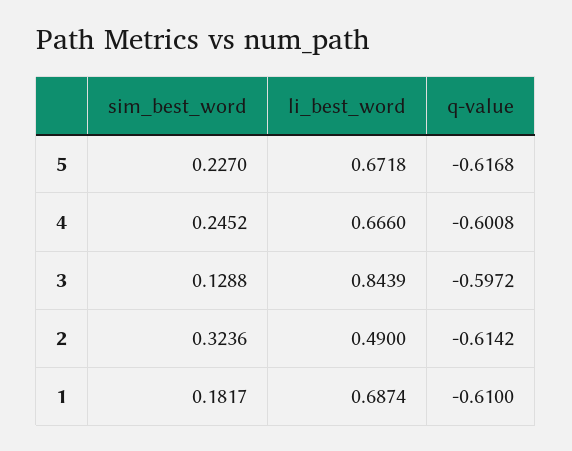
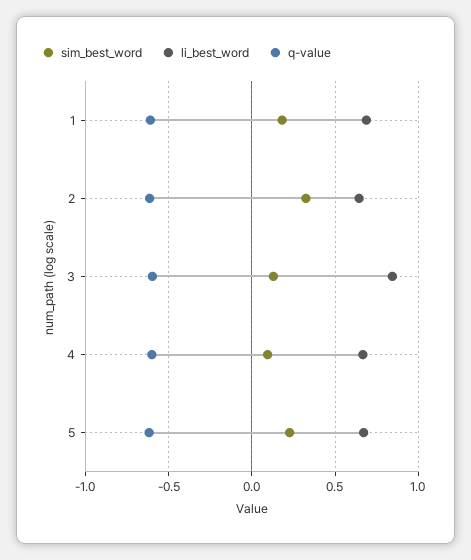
sim_best_word, 4: 0.2452 -> 0.1
li_best_word, 2: 0.49 -> 0.65

